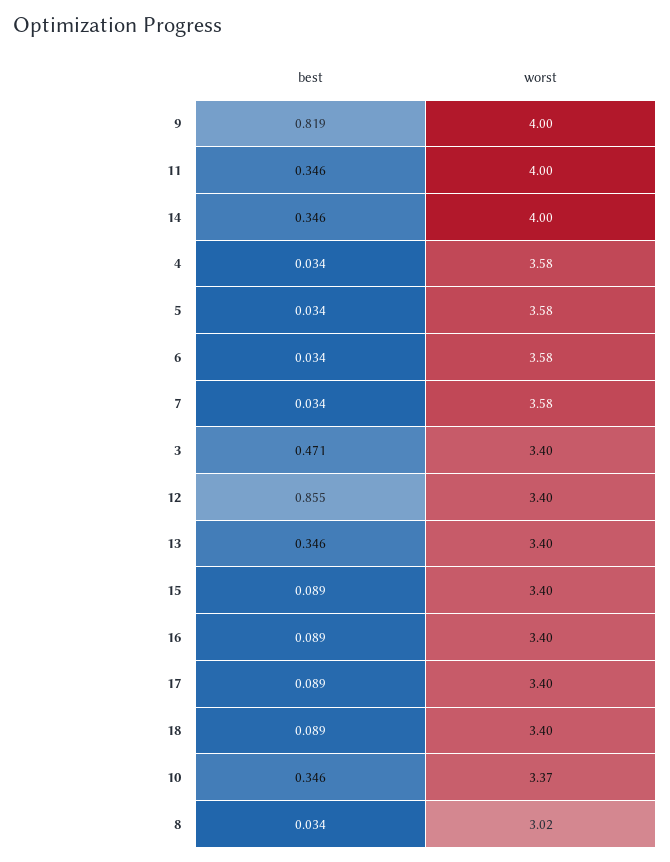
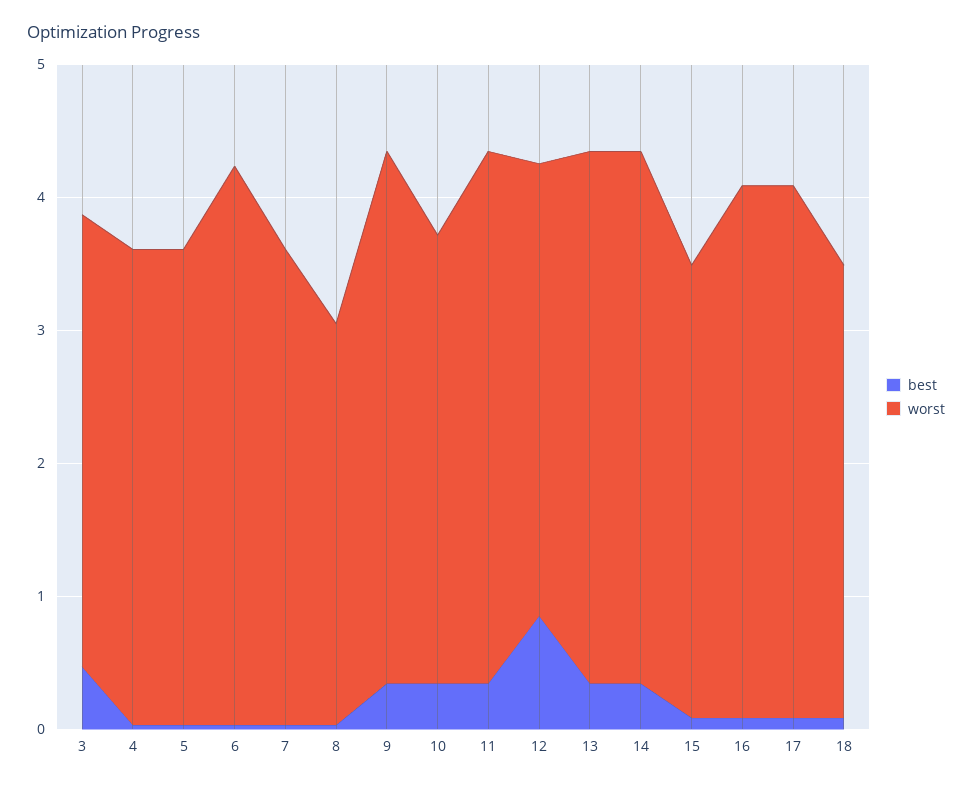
best, 9: 0.819 -> 0.4
worst, 6: 3.58 -> 4.2
worst, 13: 3.4 -> 4
worst, 16: 3.4 -> 4
worst, 17: 3.4 -> 4

